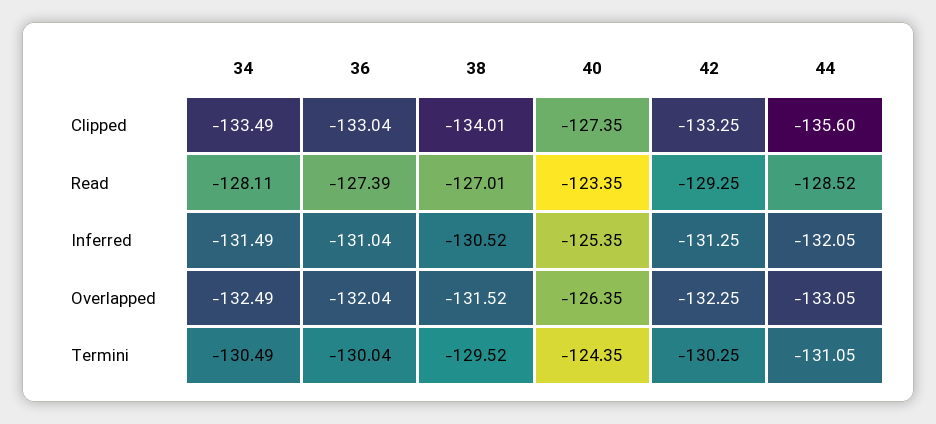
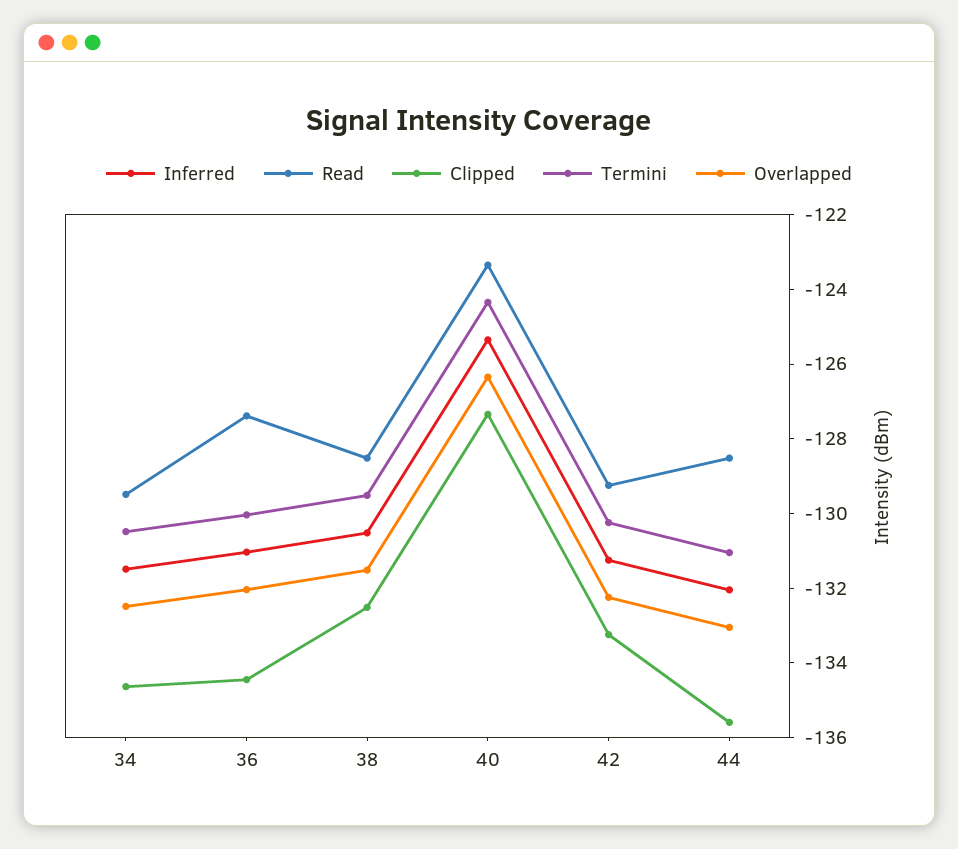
Clipped, 34: -133.49 -> -134.5
Clipped, 36: -133.04 -> -134.5
Clipped, 38: -134.01 -> -132.5
Read, 34: -128.11 -> -129.5
Read, 38: -127.01 -> -128.5

